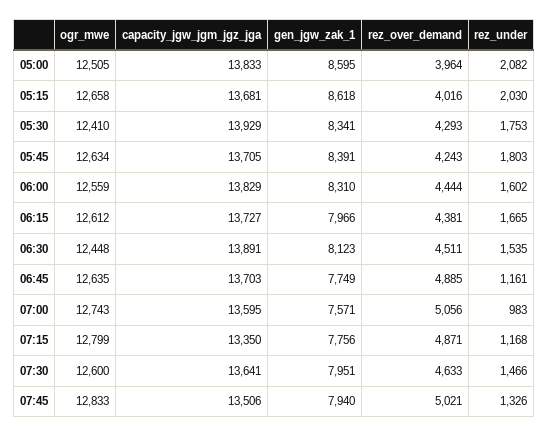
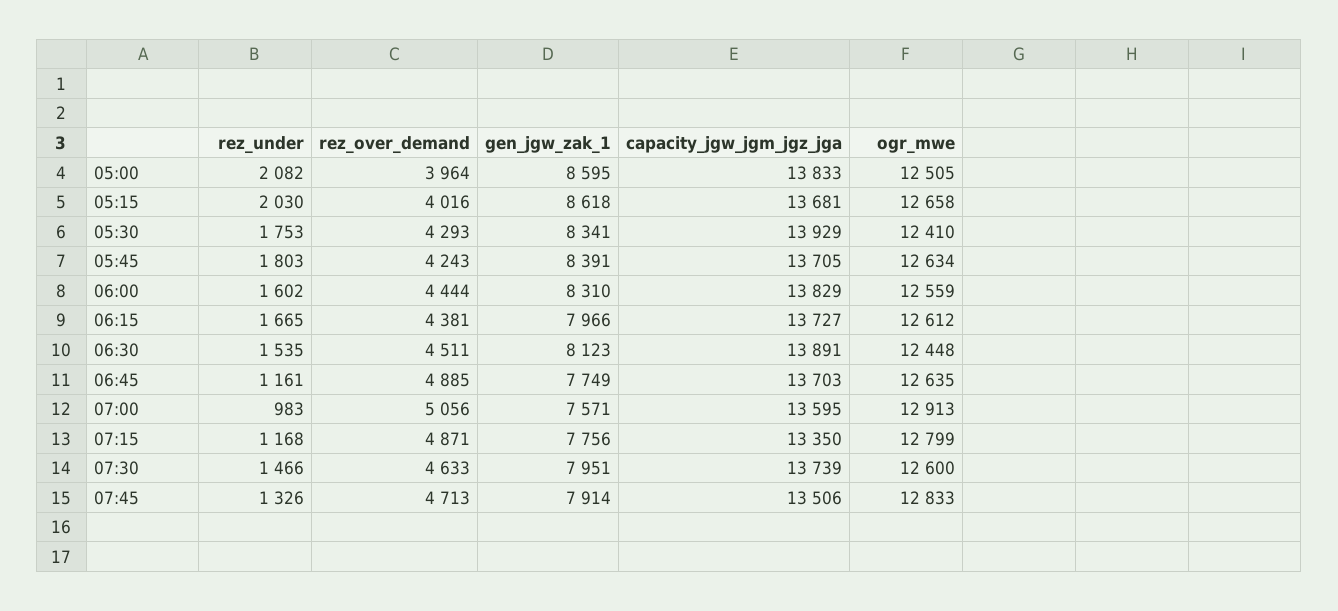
ogr_mwe, 07:00: 12743 -> 12913
capacity_jgw_jgm_jgz_jga, 07:30: 13641 -> 13739
gen_jgw_zak_1, 07:45: 7940 -> 7914
rez_over_demand, 07:45: 5021 -> 4713

